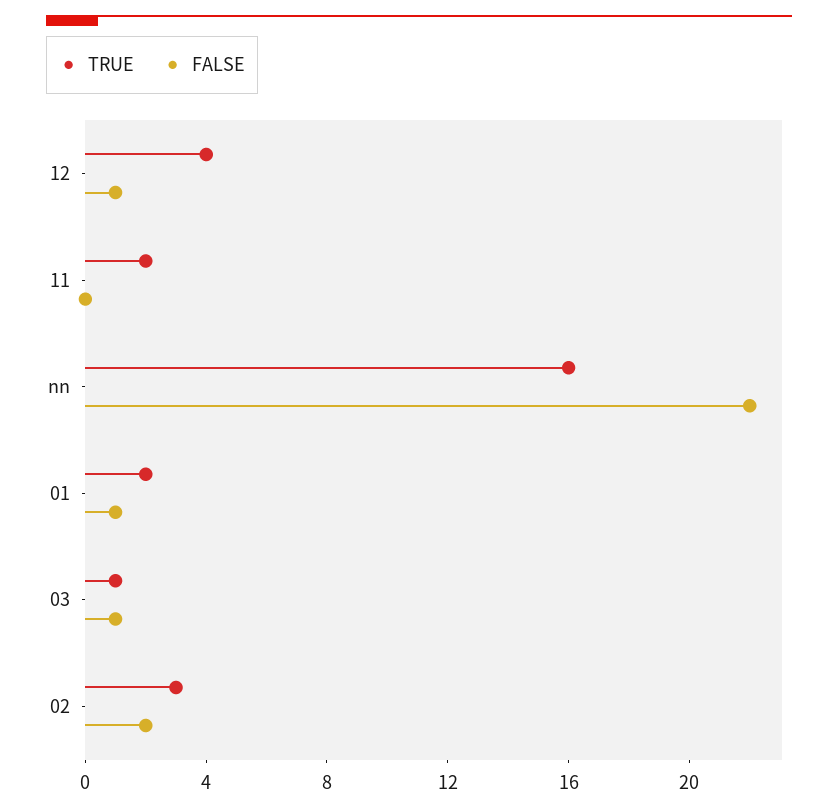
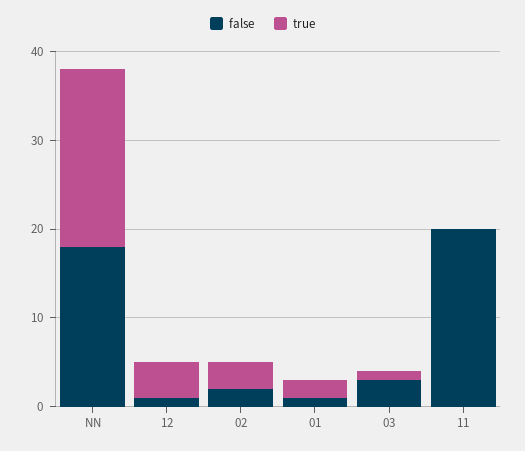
TRUE, 11: 2 -> 0
FALSE, 11: 0 -> 20
TRUE, nn: 16 -> 20
FALSE, nn: 22 -> 18
FALSE, 03: 1 -> 3

